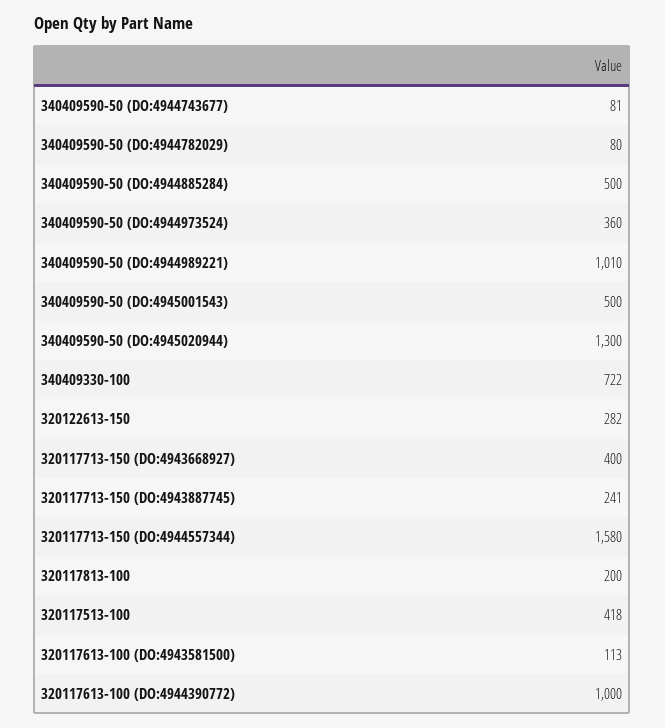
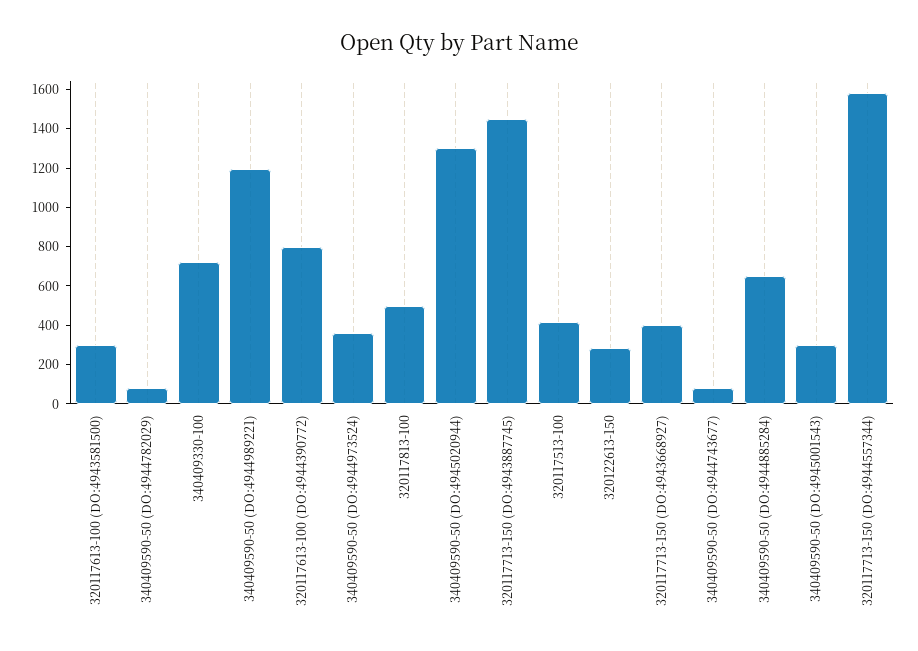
340409590-50 (DO:4944885284): 500 -> 650
340409590-50 (DO:4944989221): 1010 -> 1200
340409590-50 (DO:4945001543): 500 -> 300
320117713-150 (DO:4943887745): 241 -> 1450
320117813-100: 200 -> 500
320117613-100 (DO:4943581500): 113 -> 300
320117613-100 (DO:4944390772): 1000 -> 800

